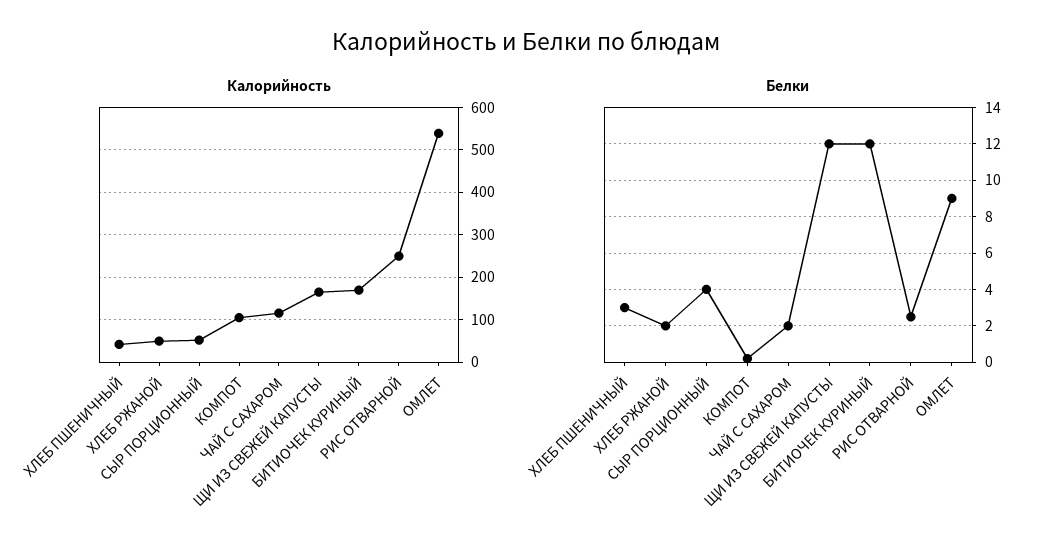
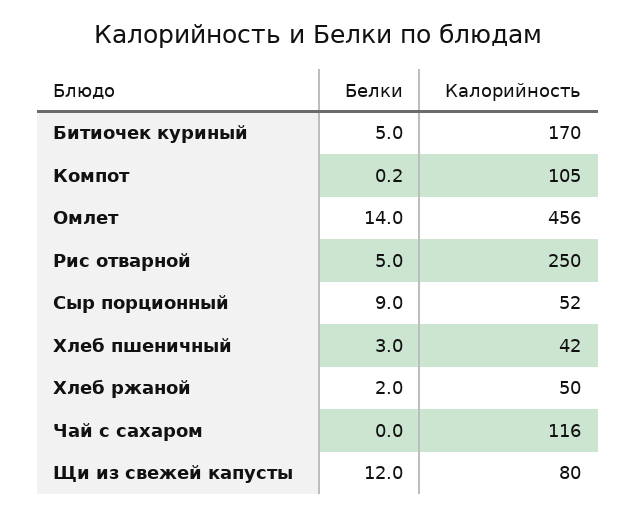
Калорийность, ЩИ ИЗ СВЕЖЕЙ КАПУСТЫ: 160 -> 80
Калорийность, ОМЛЕТ: 540 -> 456
Белки, СЫР ПОРЦИОННЫЙ: 4 -> 9
Белки, ЧАЙ С САХАРОМ: 2 -> 0
Белки, БИТИОЧЕК КУРИНЫЙ: 12 -> 5
Белки, РИС ОТВАРНОЙ: 2.5 -> 5
Белки, ОМЛЕТ: 9 -> 14

